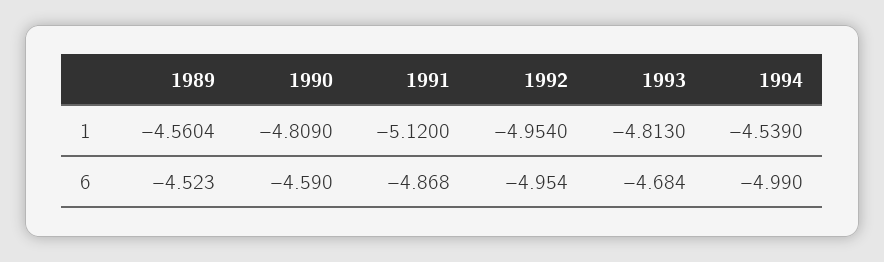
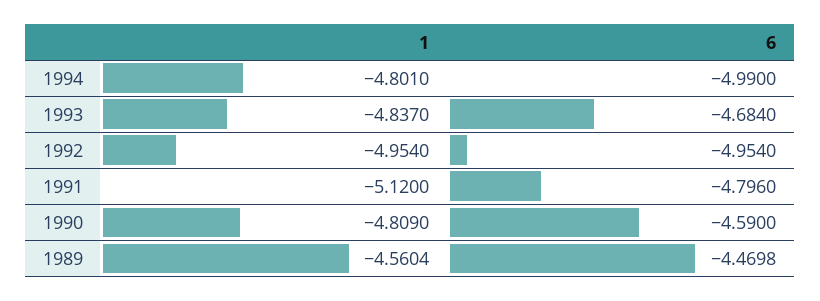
1993, 1: -4.813 -> -4.837
1994, 1: -4.539 -> -4.801
1989, 6: -4.523 -> -4.4698
1991, 6: -4.868 -> -4.796

